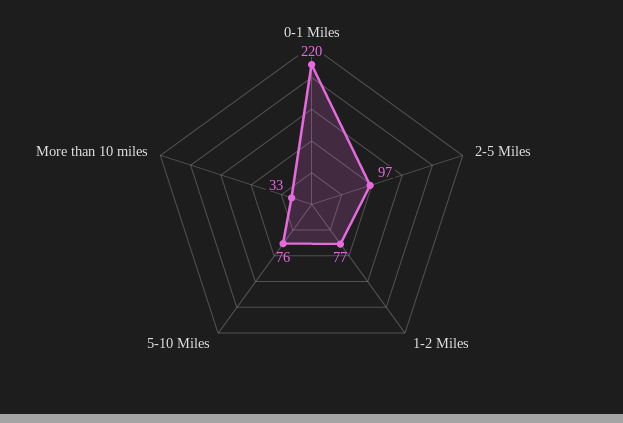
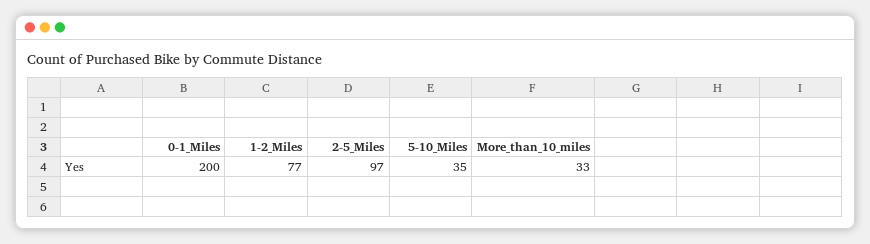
0-1 Miles: 220 -> 200
5-10 Miles: 76 -> 35

